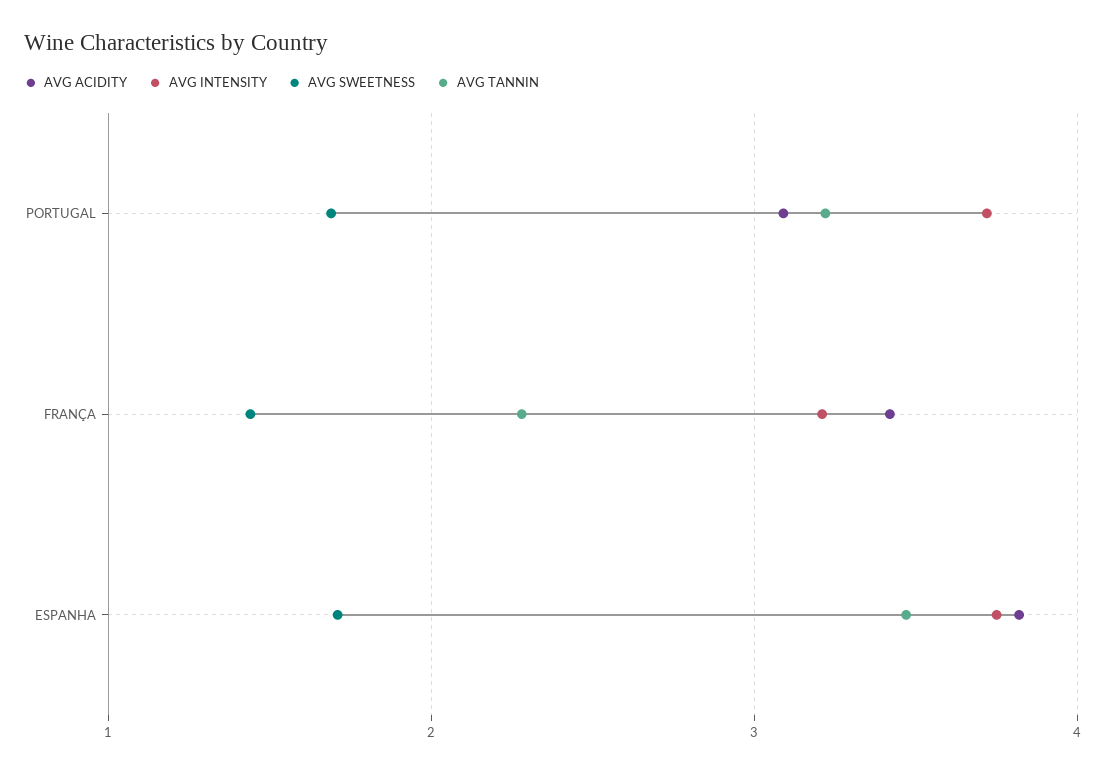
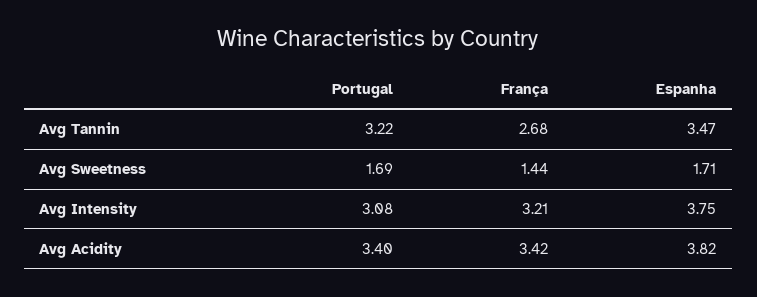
AVG ACIDITY, PORTUGAL: 3.1 -> 3.4
AVG INTENSITY, PORTUGAL: 3.7 -> 3.08
AVG TANNIN, FRANÇA: 2.3 -> 2.68

